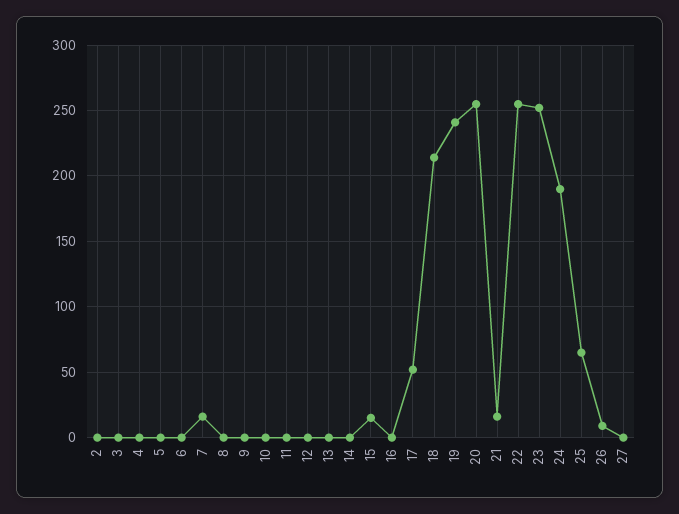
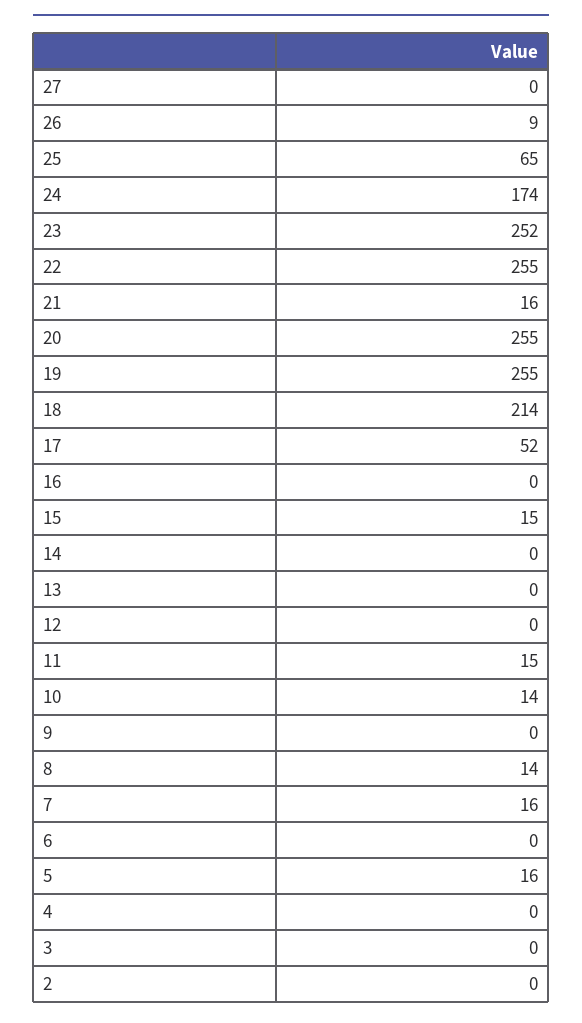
5: 0 -> 16
8: 0 -> 14
10: 0 -> 14
11: 0 -> 15
19: 240 -> 255
24: 190 -> 174

